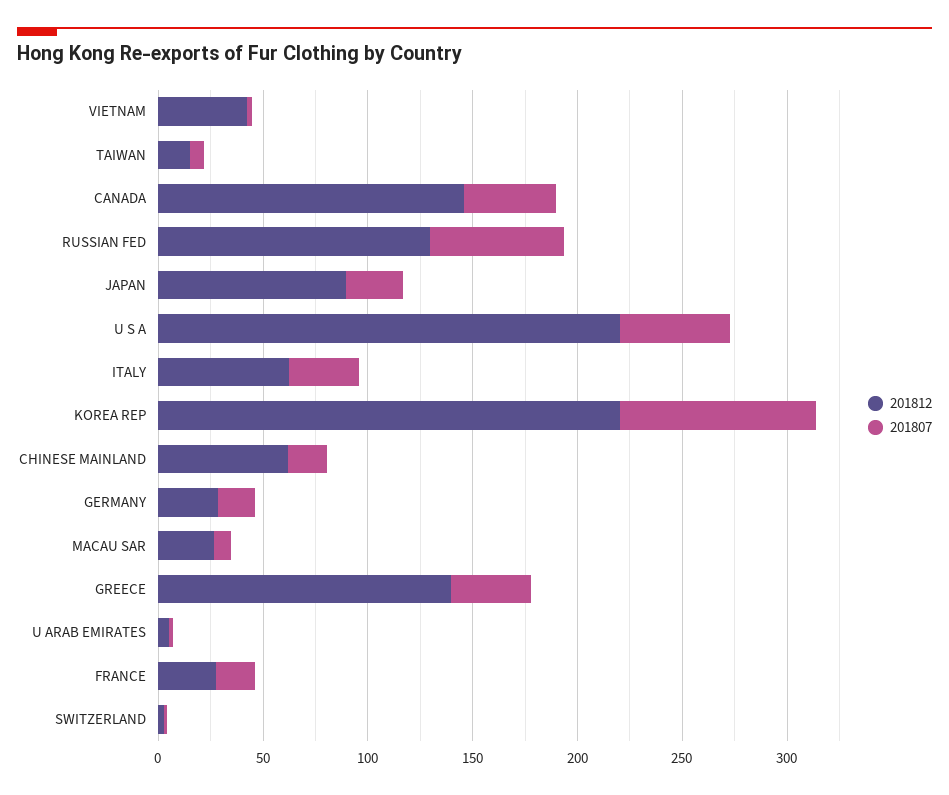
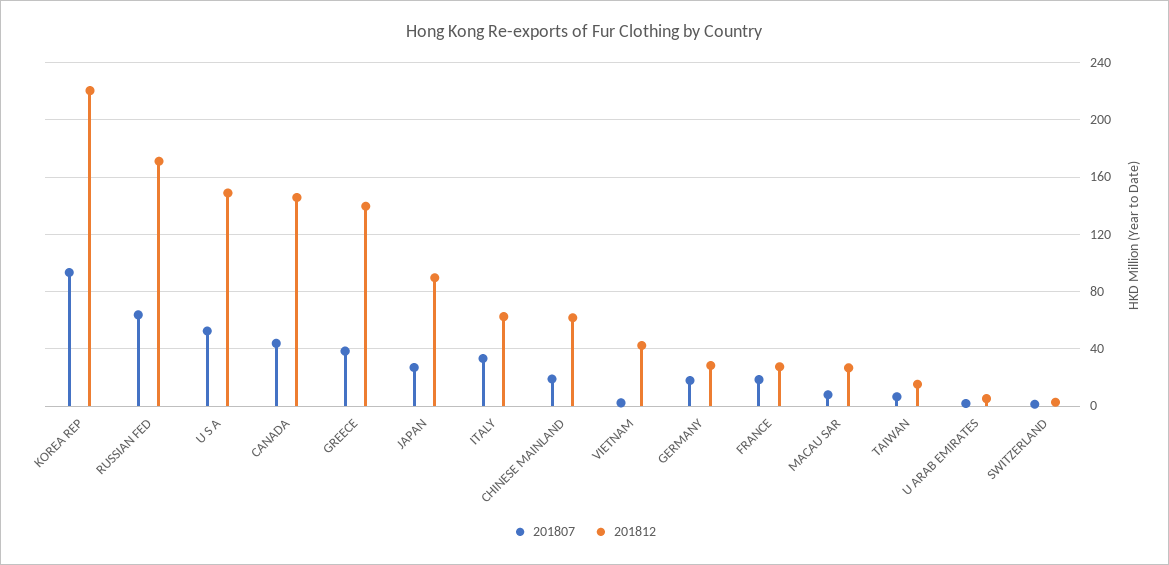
201812, RUSSIAN FED: 130 -> 170
201812, U S A: 220 -> 150

